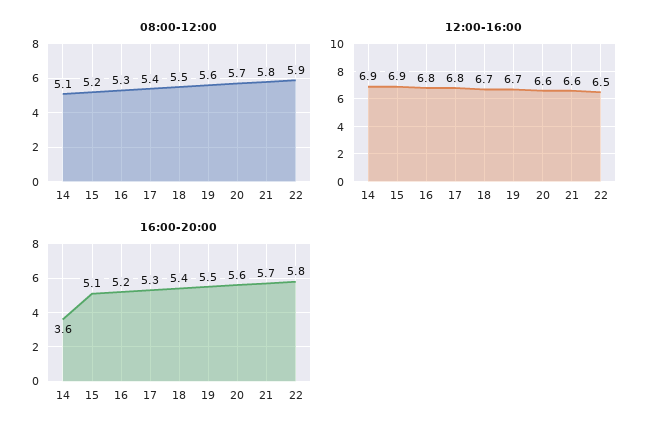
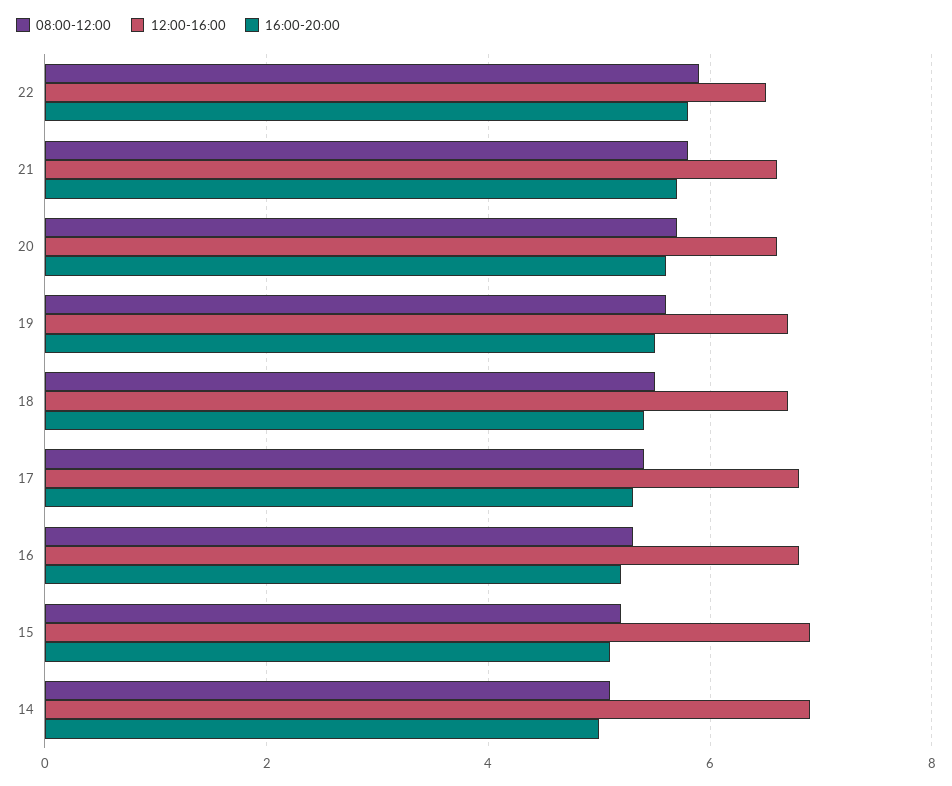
16:00-20:00, 14: 3.6 -> 5

